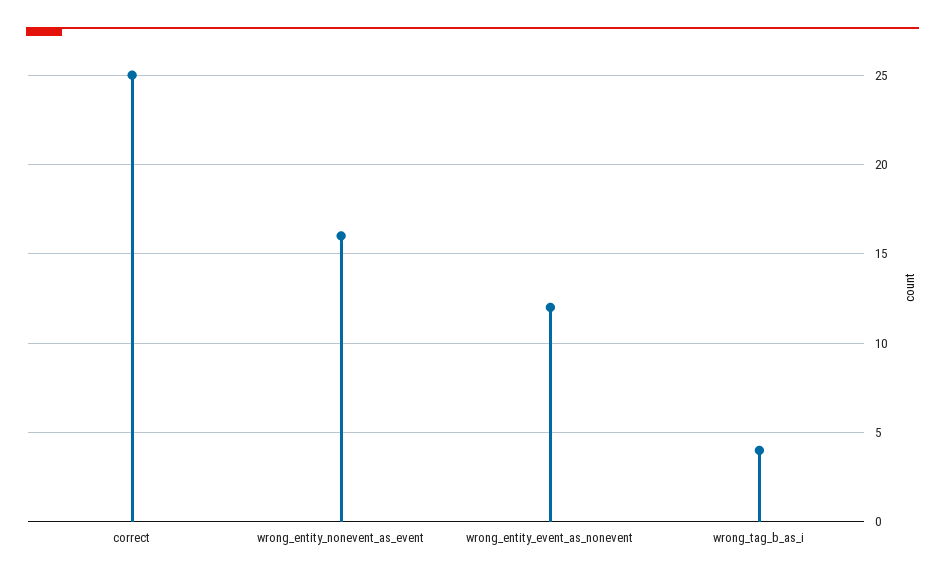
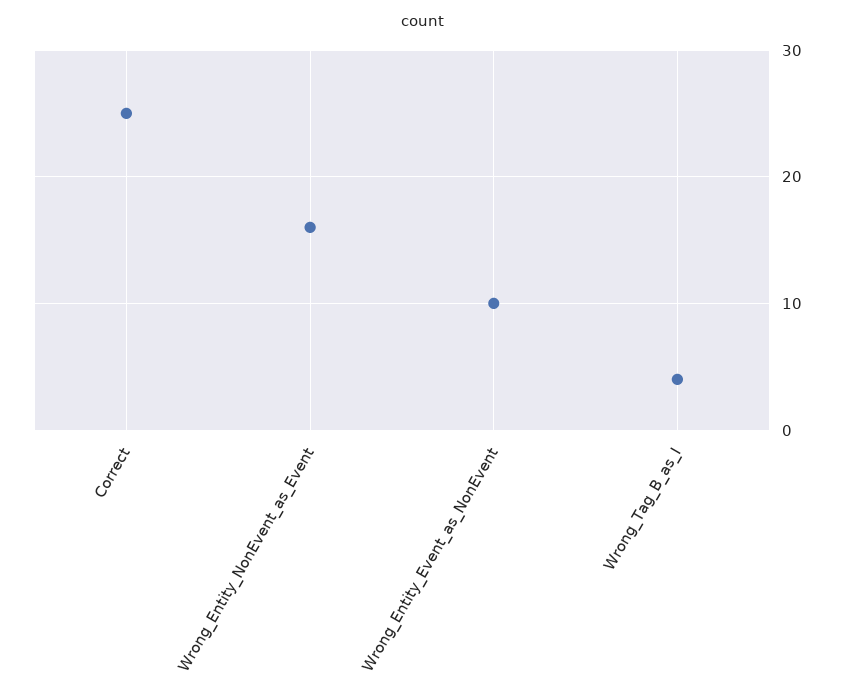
wrong_entity_event_as_nonevent: 12 -> 10

